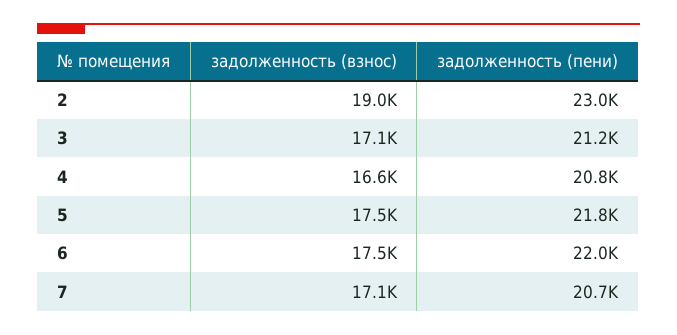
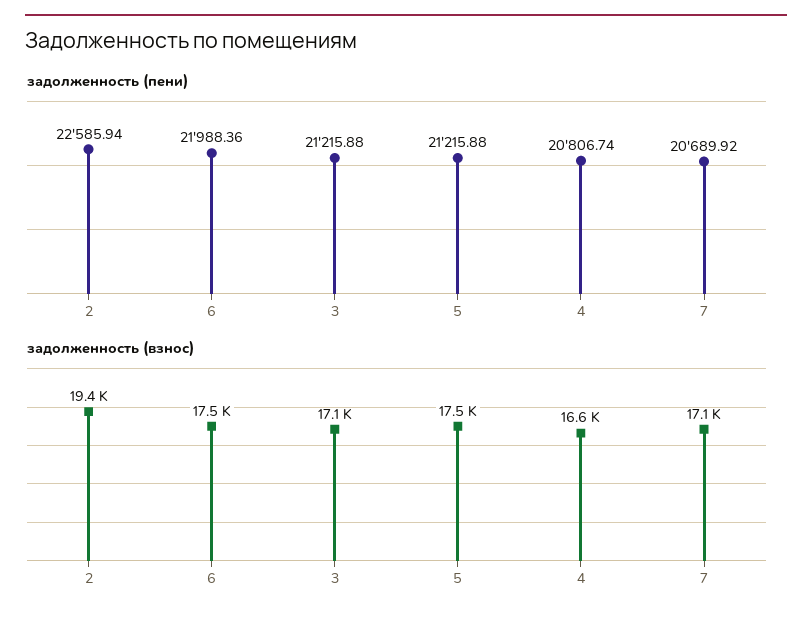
задолженность (взнос), 2: 19000 -> 19400
задолженность (пени), 2: 23000 -> 22585.94
задолженность (пени), 5: 21800 -> 21215.88

